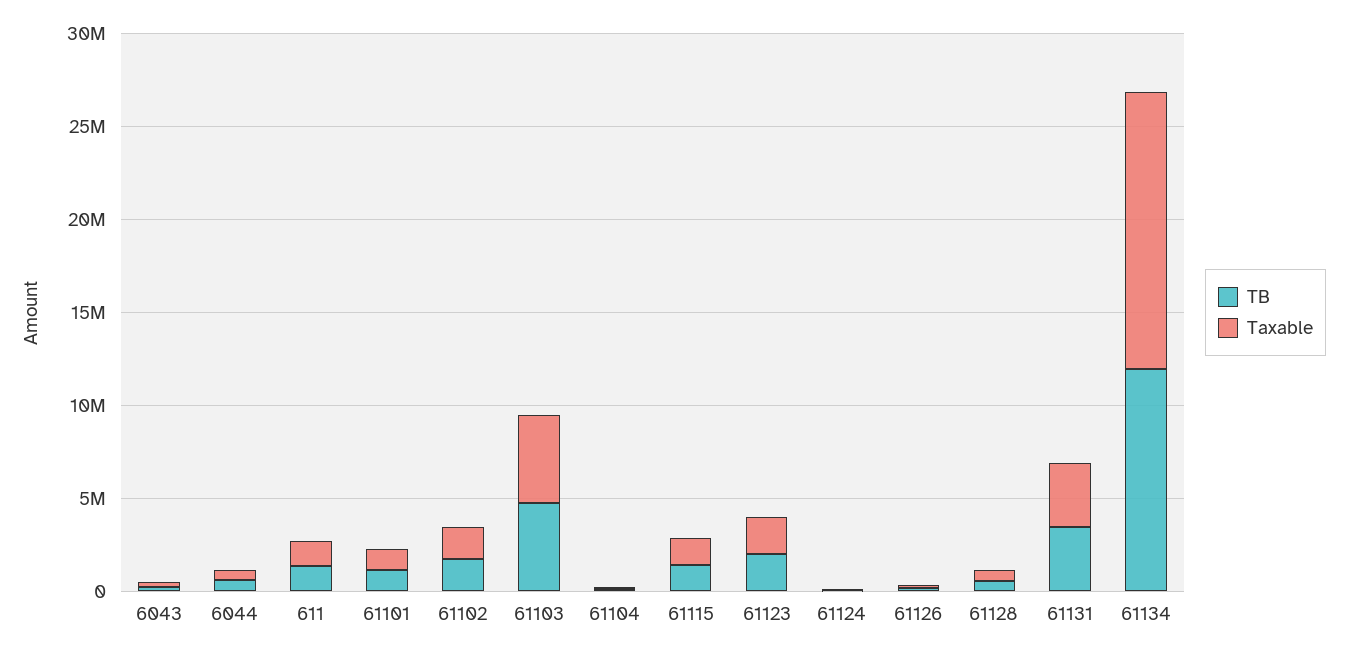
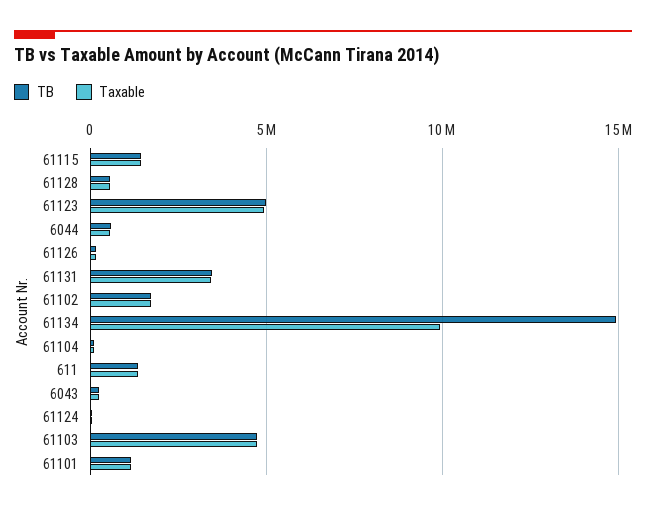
TB, 61123: 2000000 -> 5000000
Taxable, 61123: 2000000 -> 5000000
TB, 61134: 12000000 -> 15000000
Taxable, 61134: 15000000 -> 10000000

